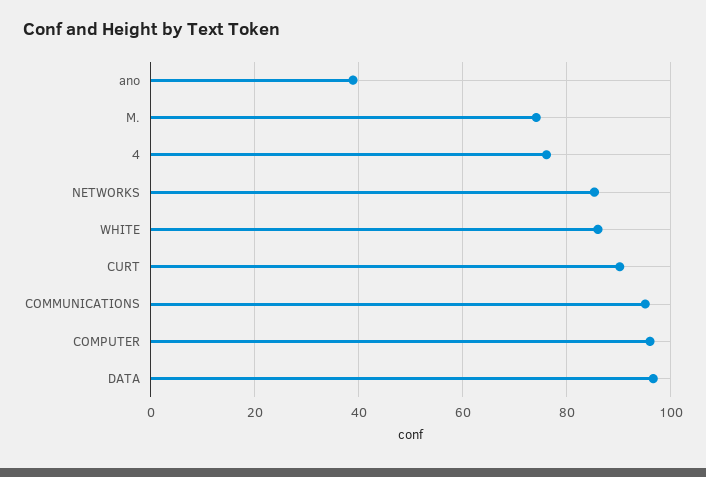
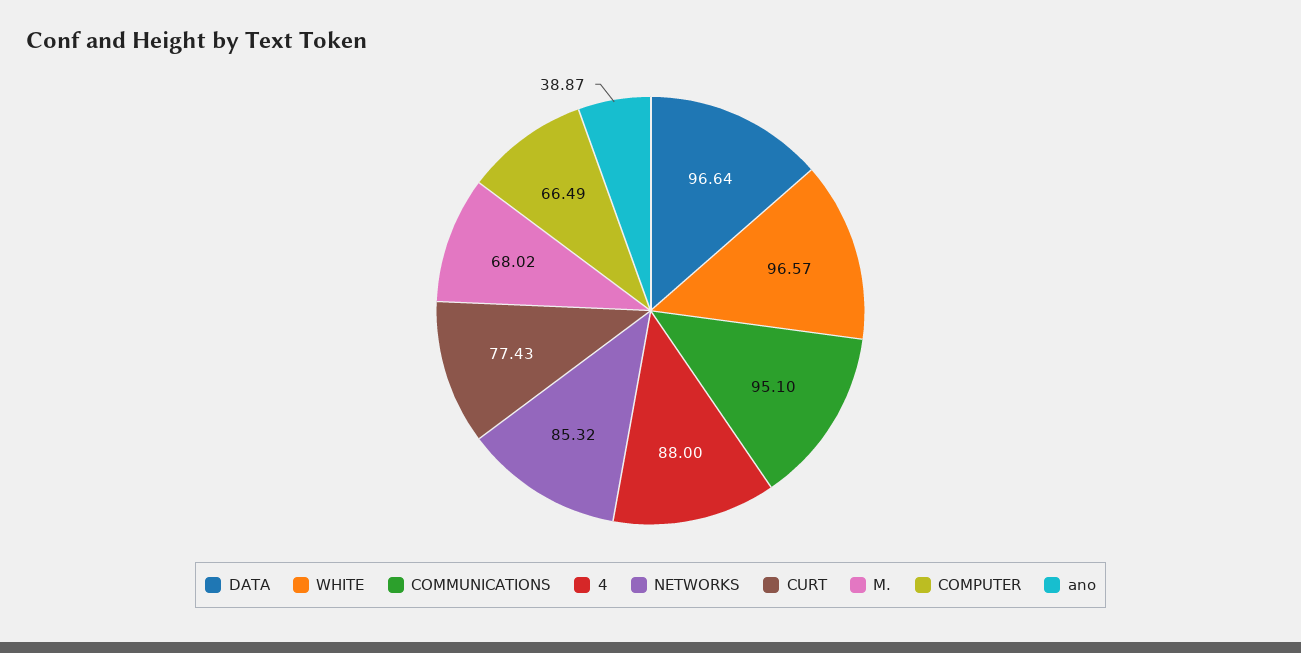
M.: 74 -> 68.02
4: 76 -> 88
WHITE: 86 -> 96.57
CURT: 90 -> 77.43
COMPUTER: 96 -> 66.49

